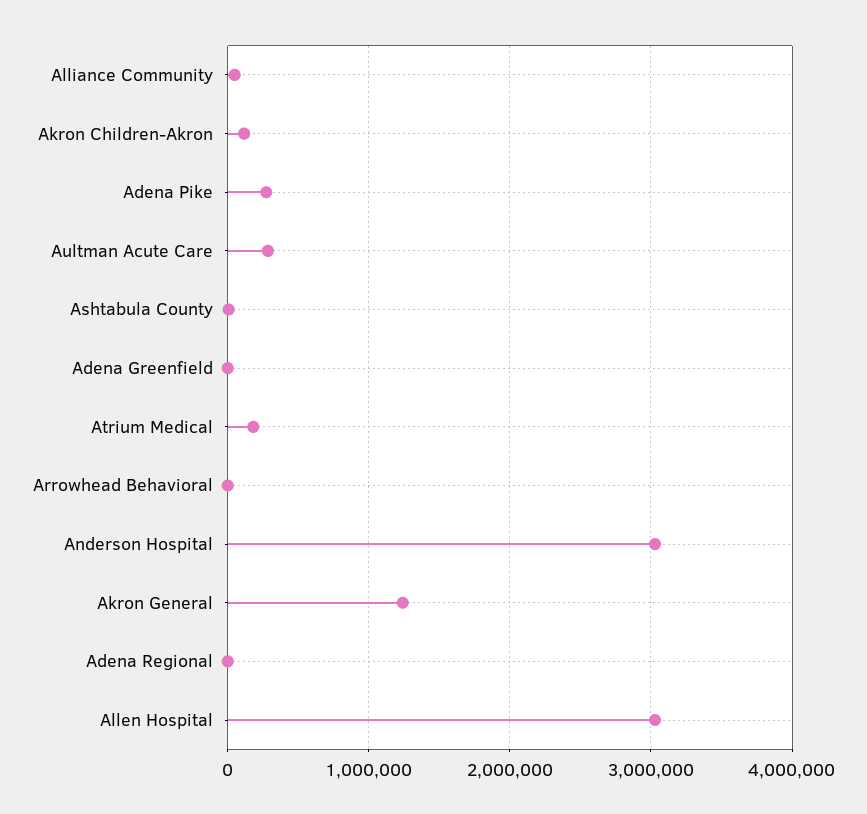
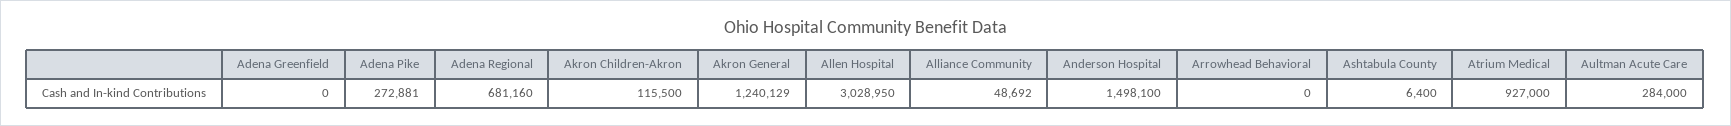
Atrium Medical: 200000 -> 927000
Anderson Hospital: 3000000 -> 1498100
Adena Regional: 0 -> 681160

